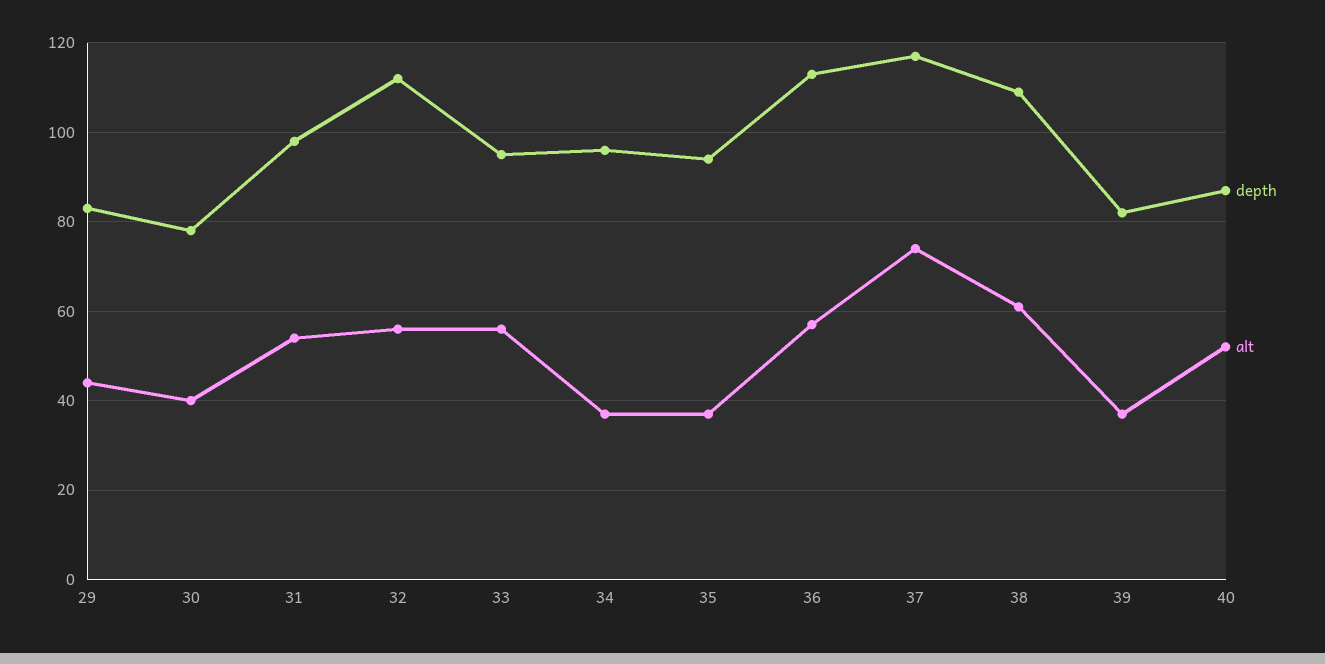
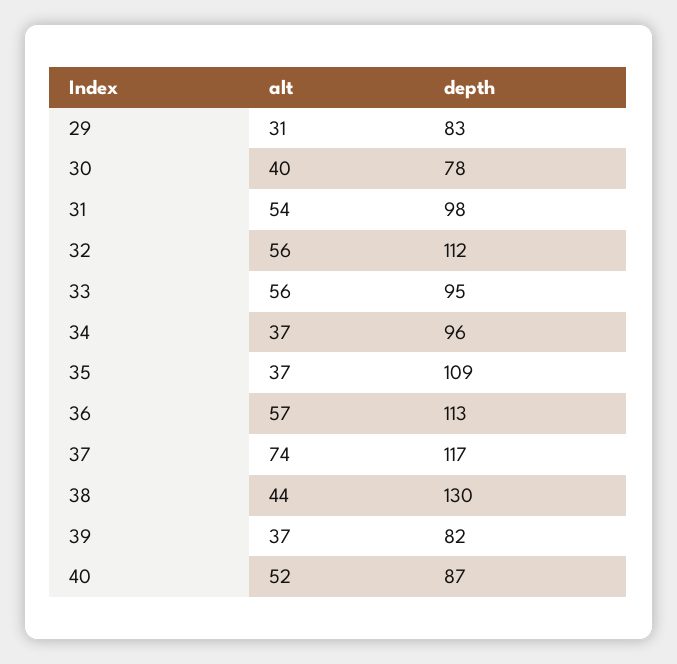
alt, 29: 45 -> 31
depth, 35: 95 -> 109
depth, 38: 110 -> 130
alt, 38: 60 -> 44

